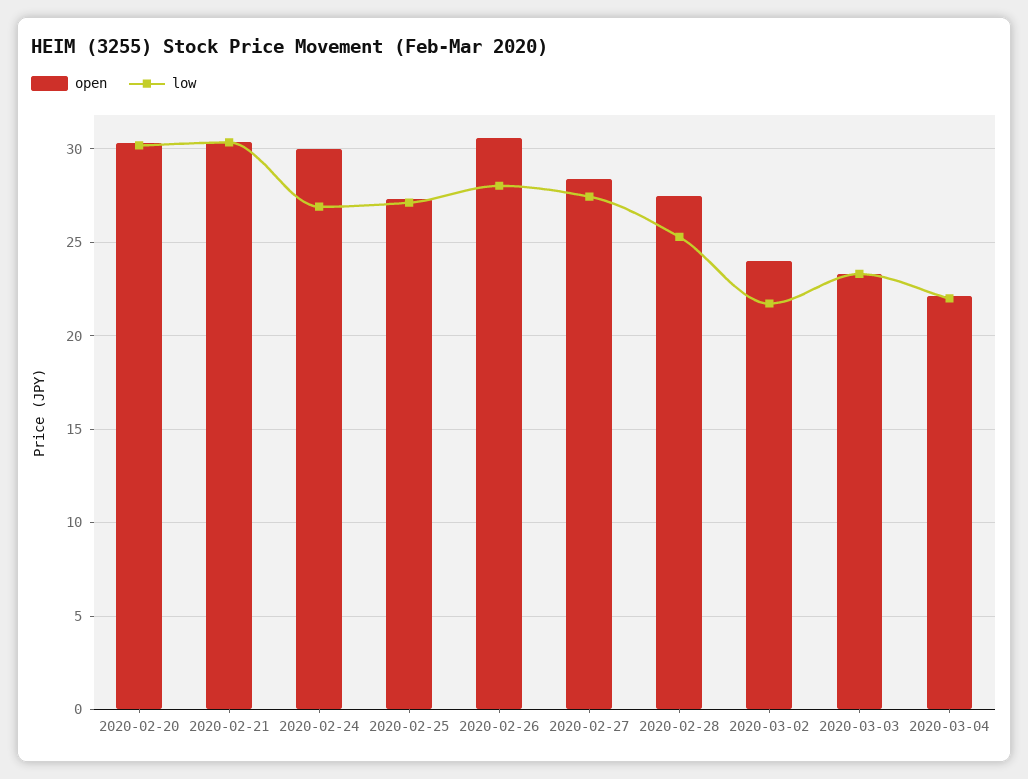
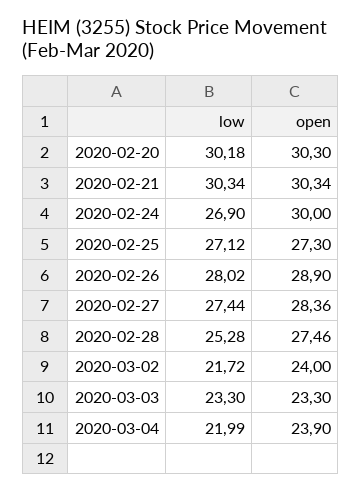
open, 2020-02-26: 30.5 -> 28.9
open, 2020-03-04: 22 -> 23.9

